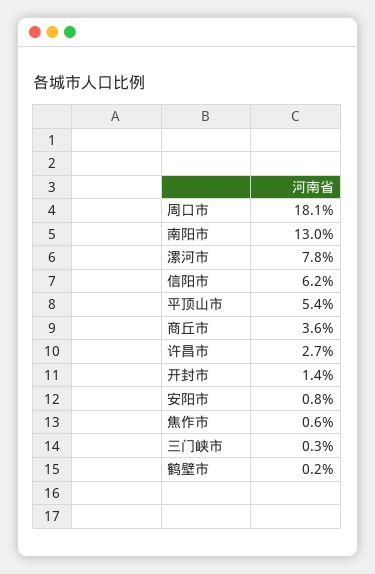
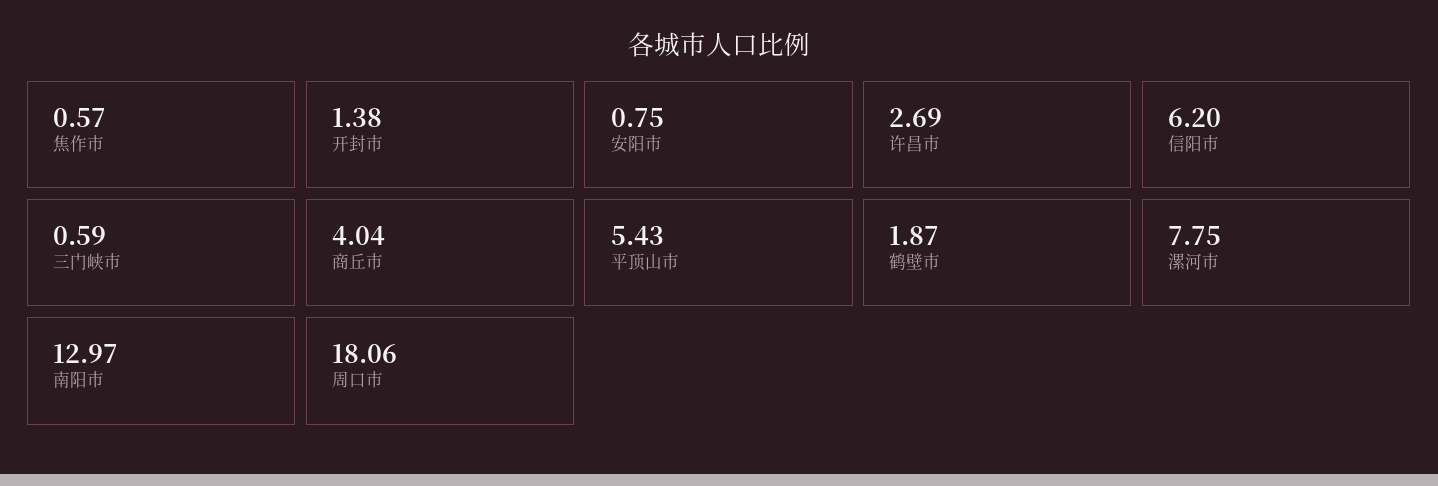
商丘市: 3.6 -> 4.04
三门峡市: 0.3 -> 0.59
鹤壁市: 0.2 -> 1.87

